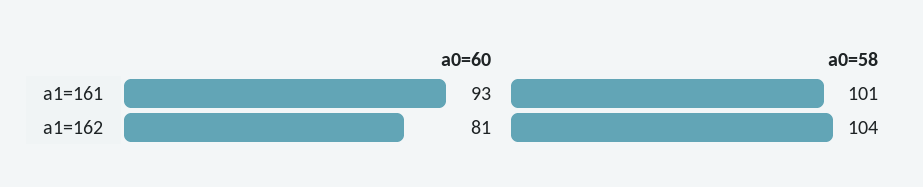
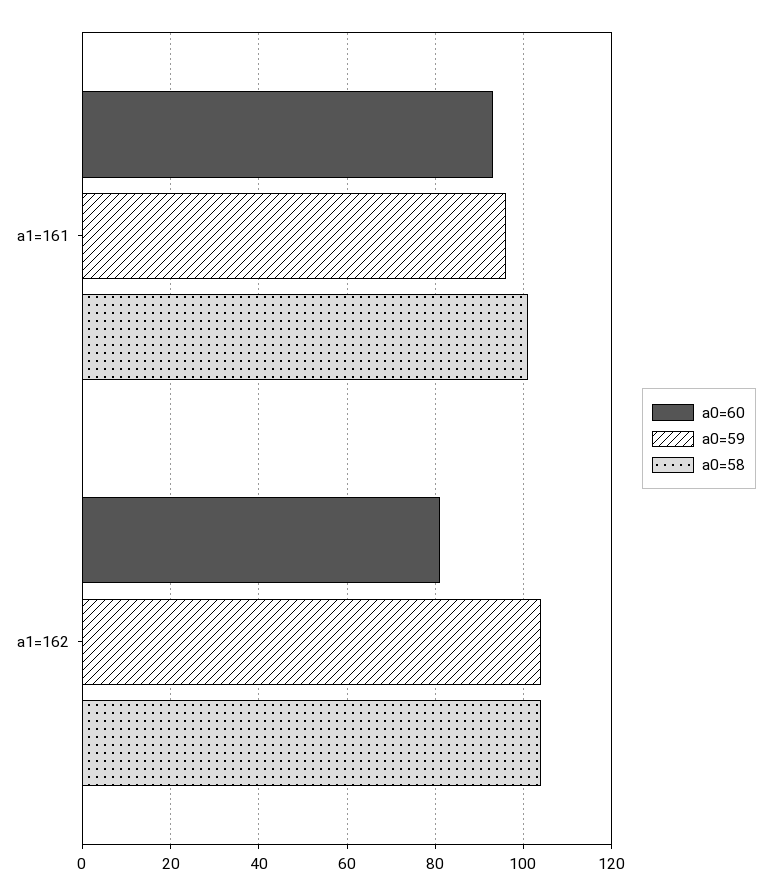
a0=59, a1=161: none -> 95
a0=59, a1=162: none -> 105

